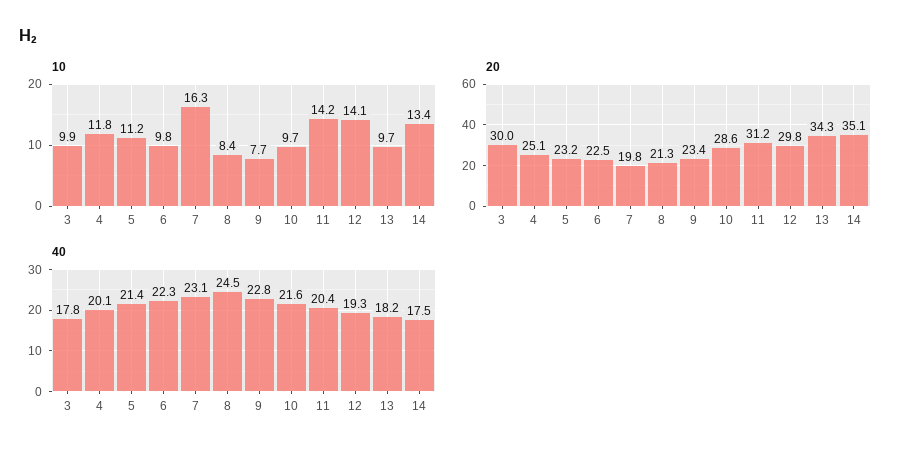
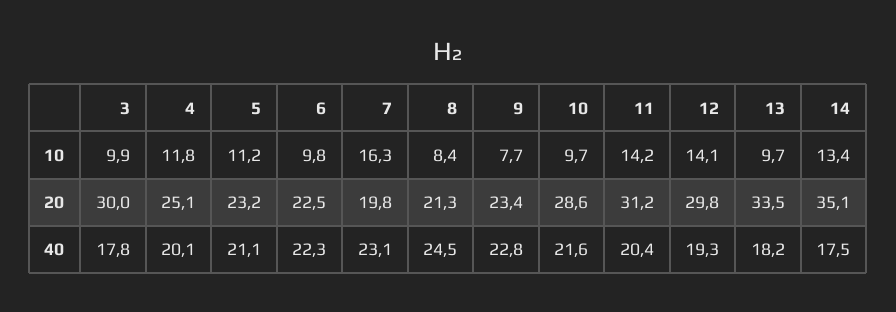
20, 13: 34.3 -> 33.5
40, 5: 21.4 -> 21.1

